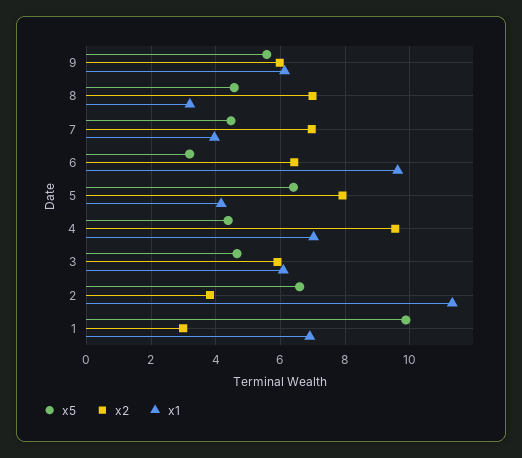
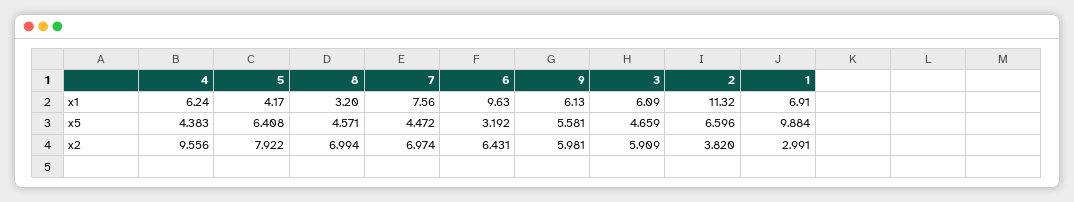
x1, 7: 4 -> 7.56
x1, 4: 7 -> 6.24

